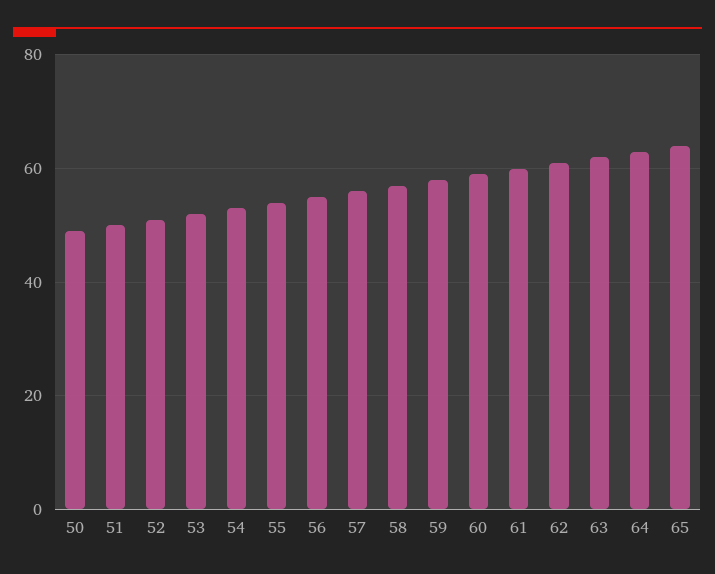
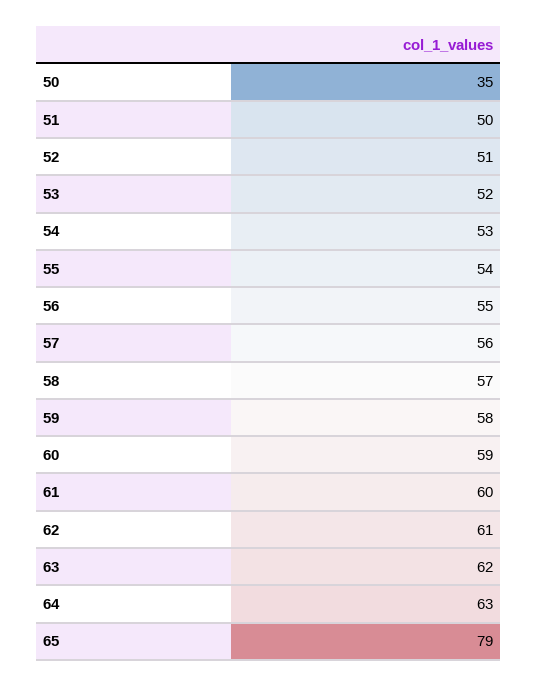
50: 50 -> 35
65: 65 -> 79

